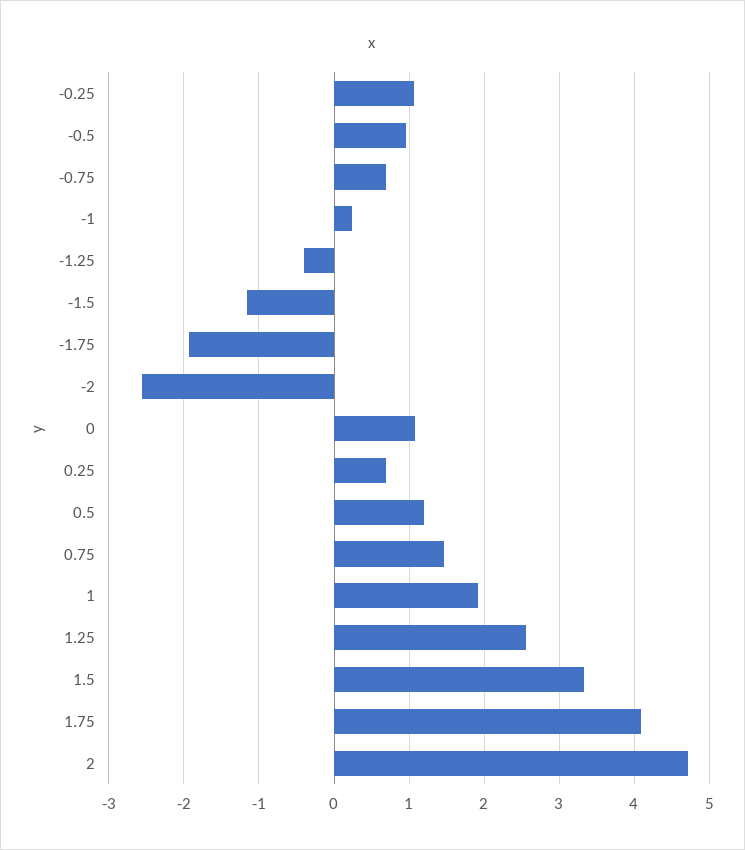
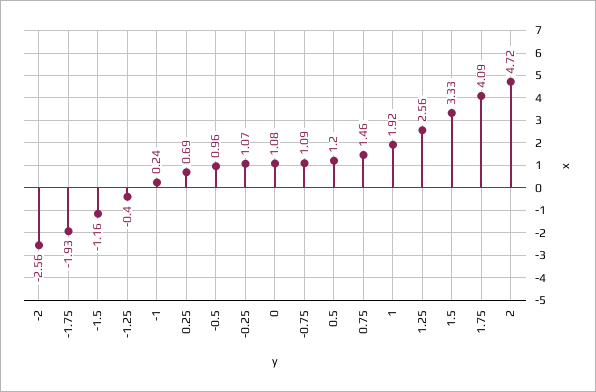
-0.75: 0.7 -> 1.09

